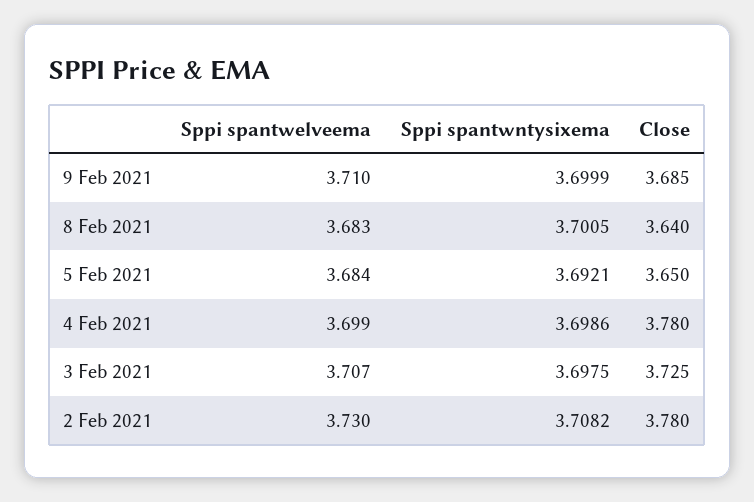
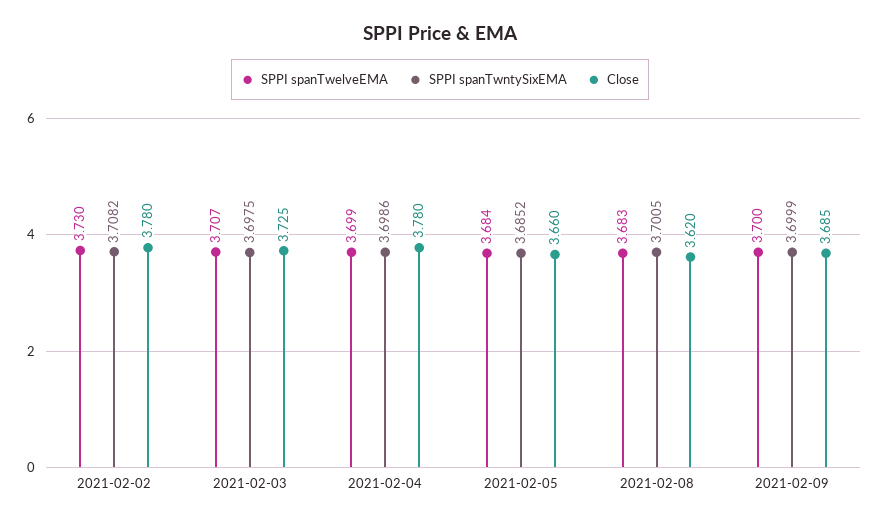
Sppi spantwelveema, 9 Feb 2021: 3.71 -> 3.7
Close, 8 Feb 2021: 3.64 -> 3.62
Sppi spantwntysixema, 5 Feb 2021: 3.6921 -> 3.6852
Close, 5 Feb 2021: 3.65 -> 3.66

